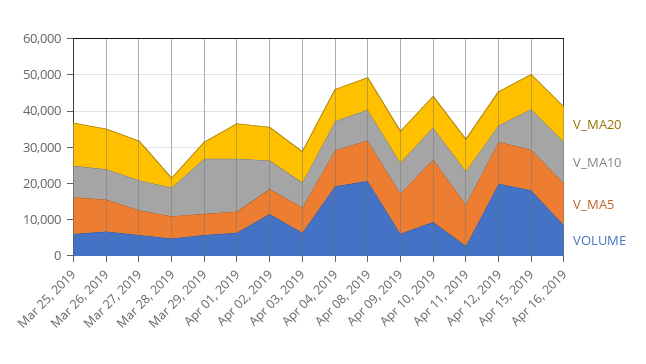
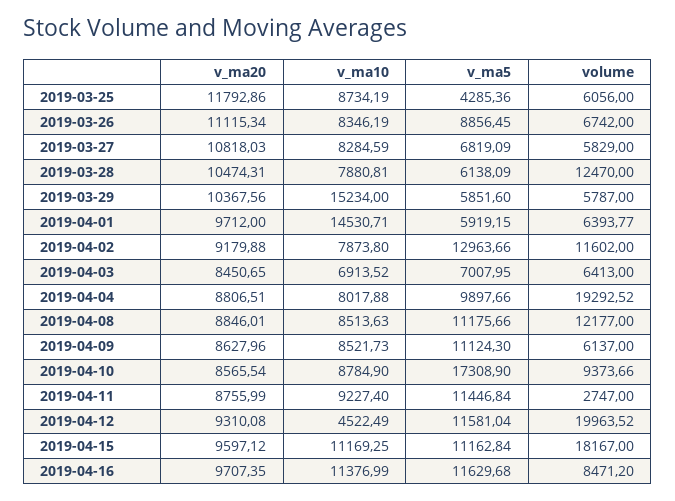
V_MA5, Mar 25, 2019: 10000 -> 4285.36
V_MA20, Mar 28, 2019: 2500 -> 10474.31
VOLUME, Mar 28, 2019: 5000 -> 12470
V_MA20, Mar 29, 2019: 5000 -> 10367.56
V_MA5, Apr 02, 2019: 7500 -> 12963.66
VOLUME, Apr 08, 2019: 20000 -> 12177

